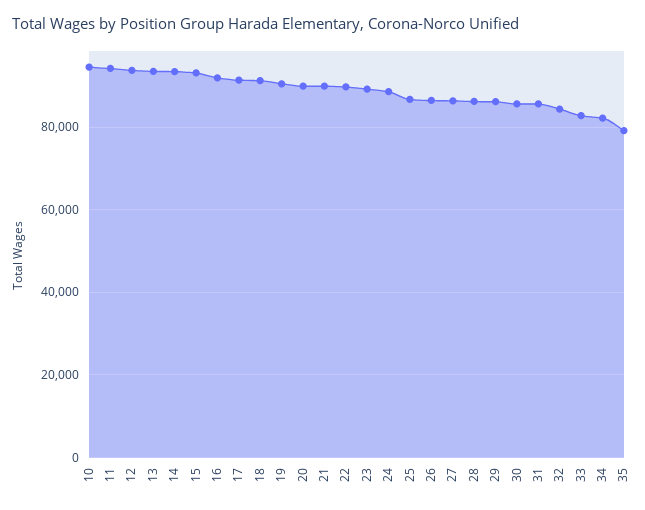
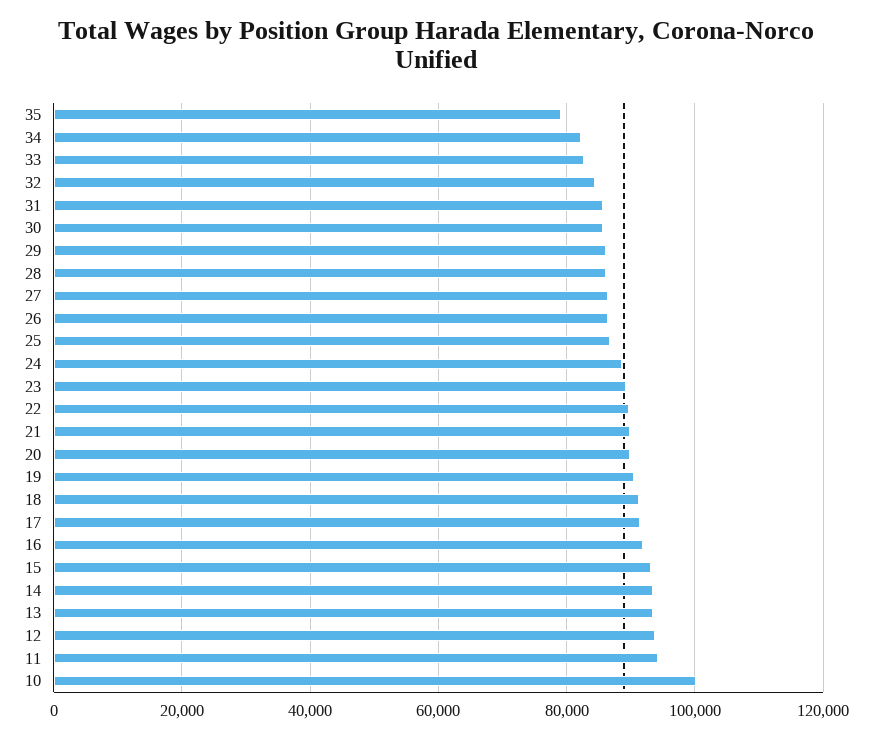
10: 94000 -> 100000

